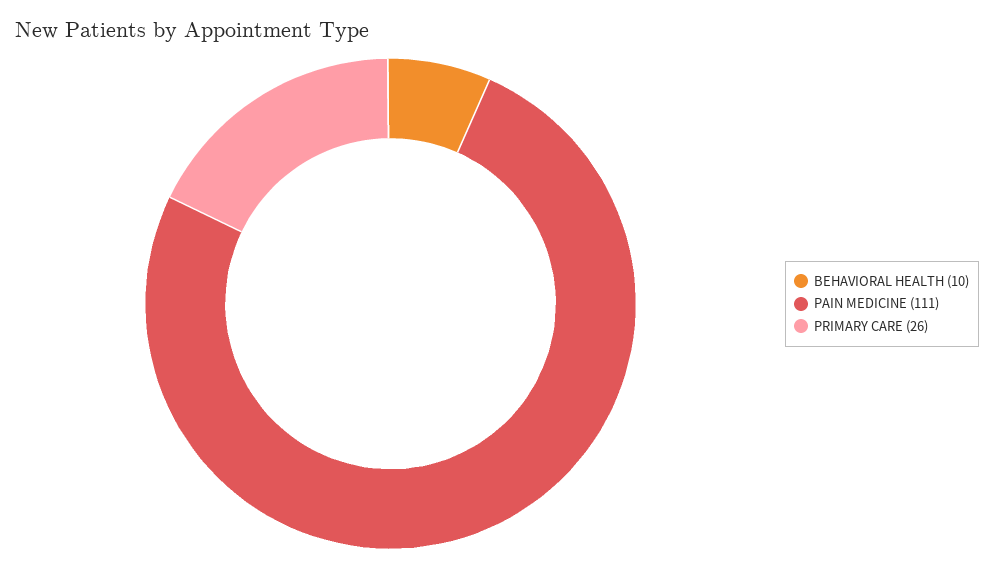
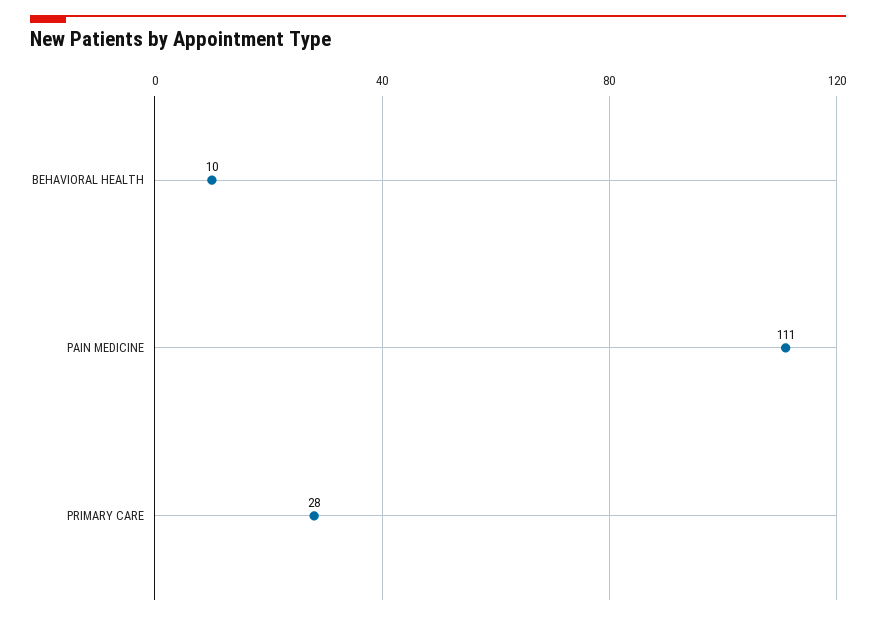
PRIMARY CARE: 26 -> 28

